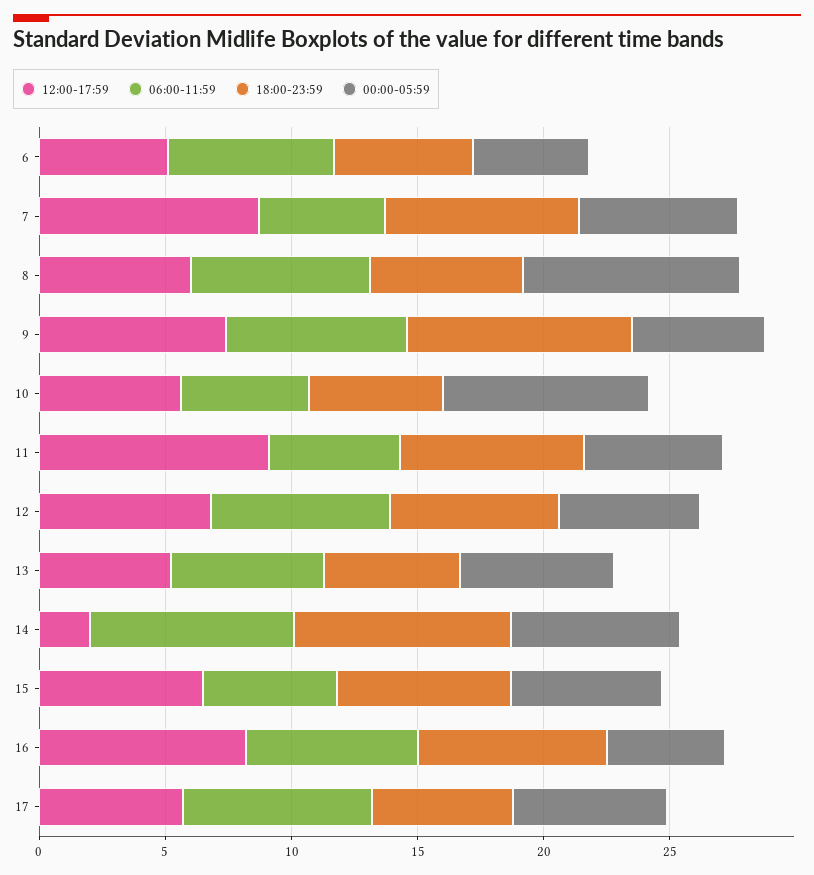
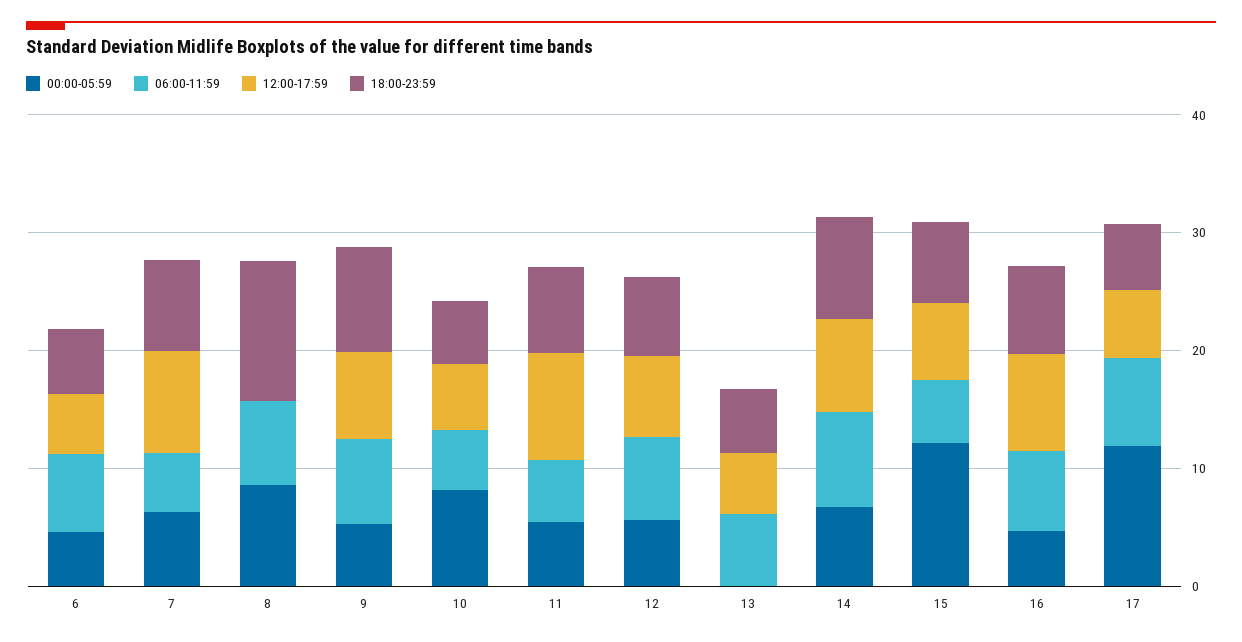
12:00-17:59, 8: 6 -> 0
18:00-23:59, 8: 6 -> 12
00:00-05:59, 13: 6 -> 0
12:00-17:59, 14: 2 -> 8
00:00-05:59, 15: 6 -> 12
00:00-05:59, 17: 6 -> 12

